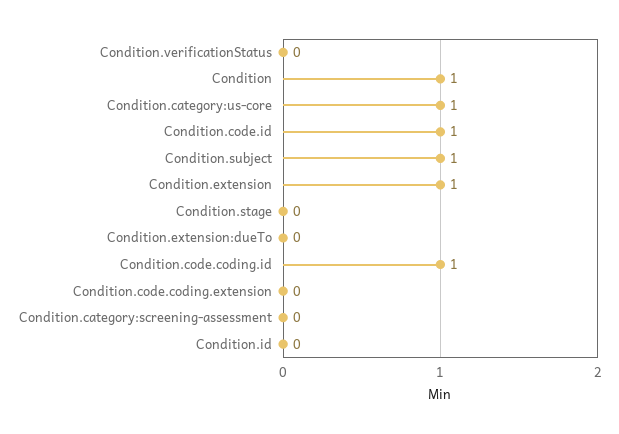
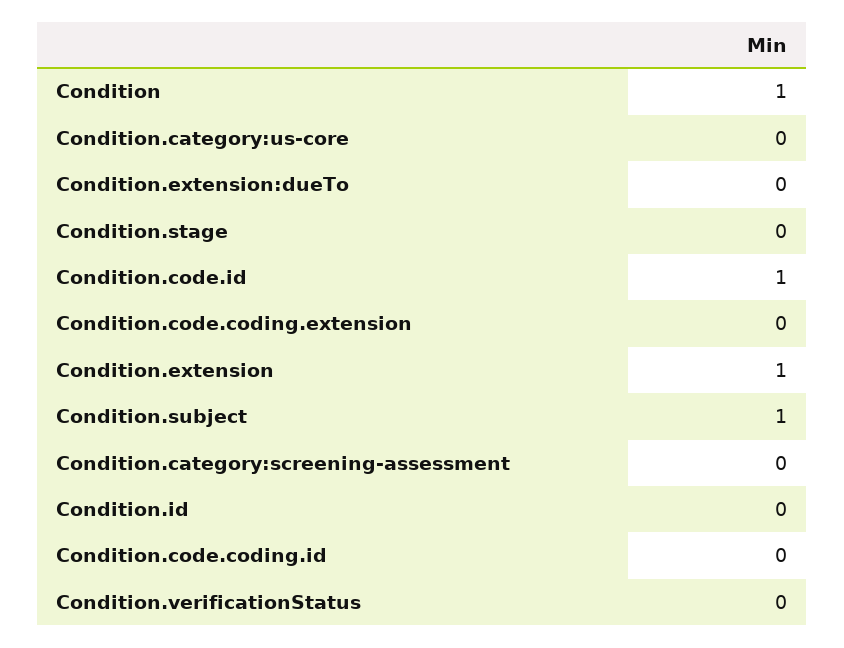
Condition.category:us-core: 1 -> 0
Condition.code.coding.id: 1 -> 0

